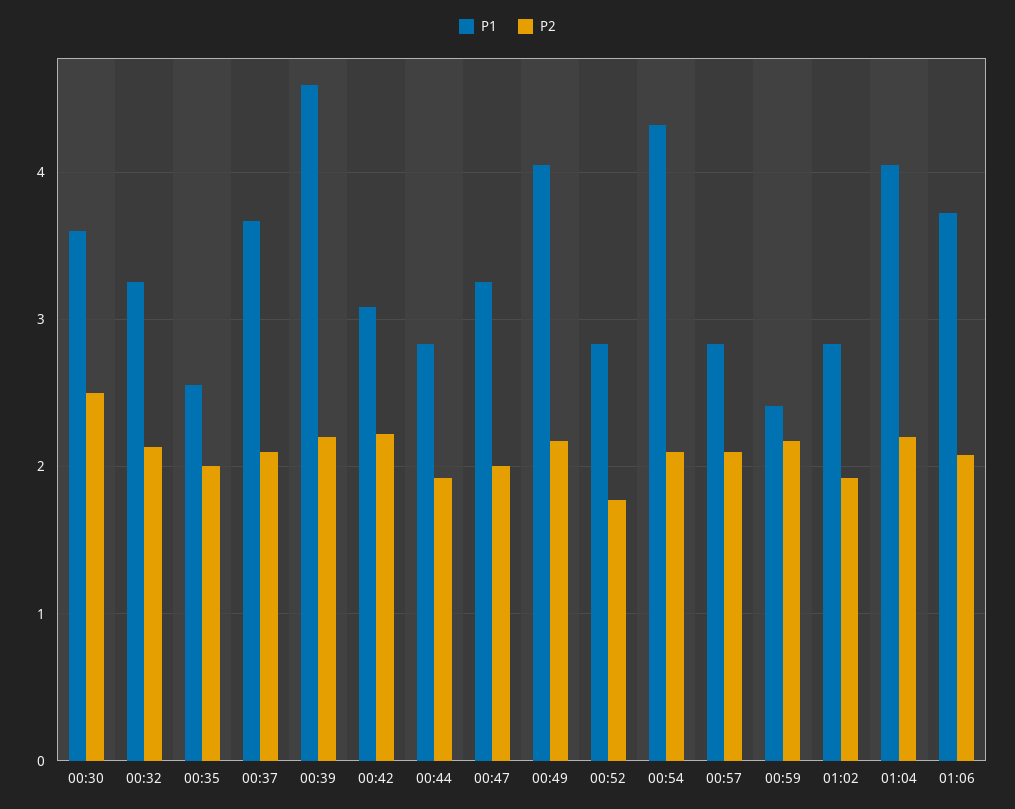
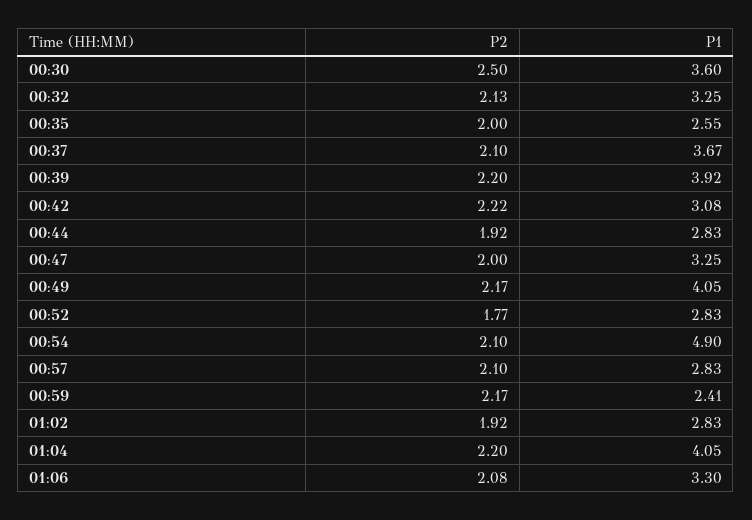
P1, 00:39: 4.6 -> 3.92
P1, 00:54: 4.3 -> 4.9
P1, 01:06: 3.7 -> 3.3

